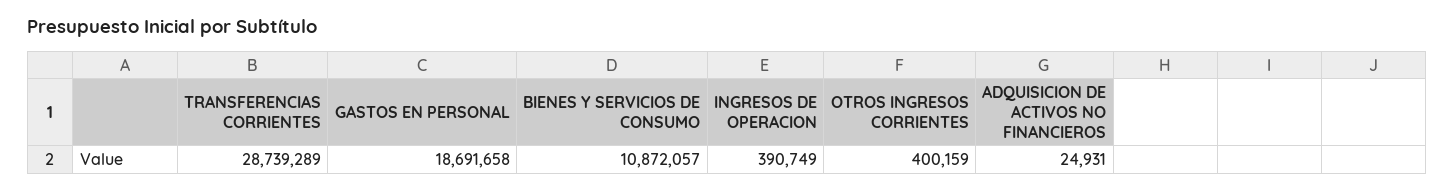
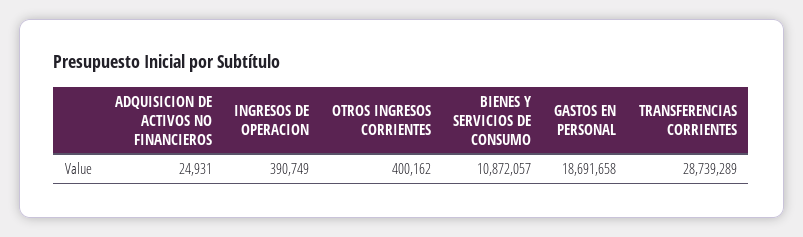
OTROS INGRESOS CORRIENTES: 400159 -> 400162

